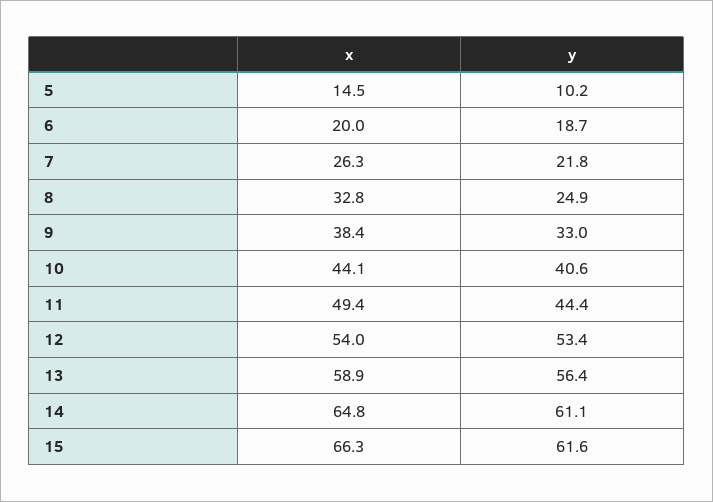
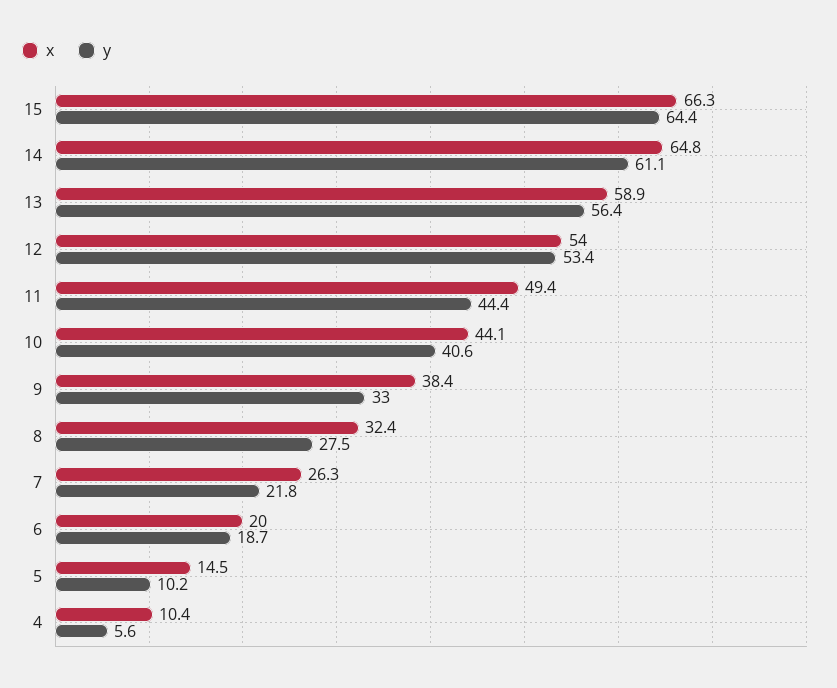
x, 8: 32.8 -> 32.4
y, 8: 24.9 -> 27.5
y, 15: 61.6 -> 64.4
x, 4: none -> 10.4
y, 4: none -> 5.6

